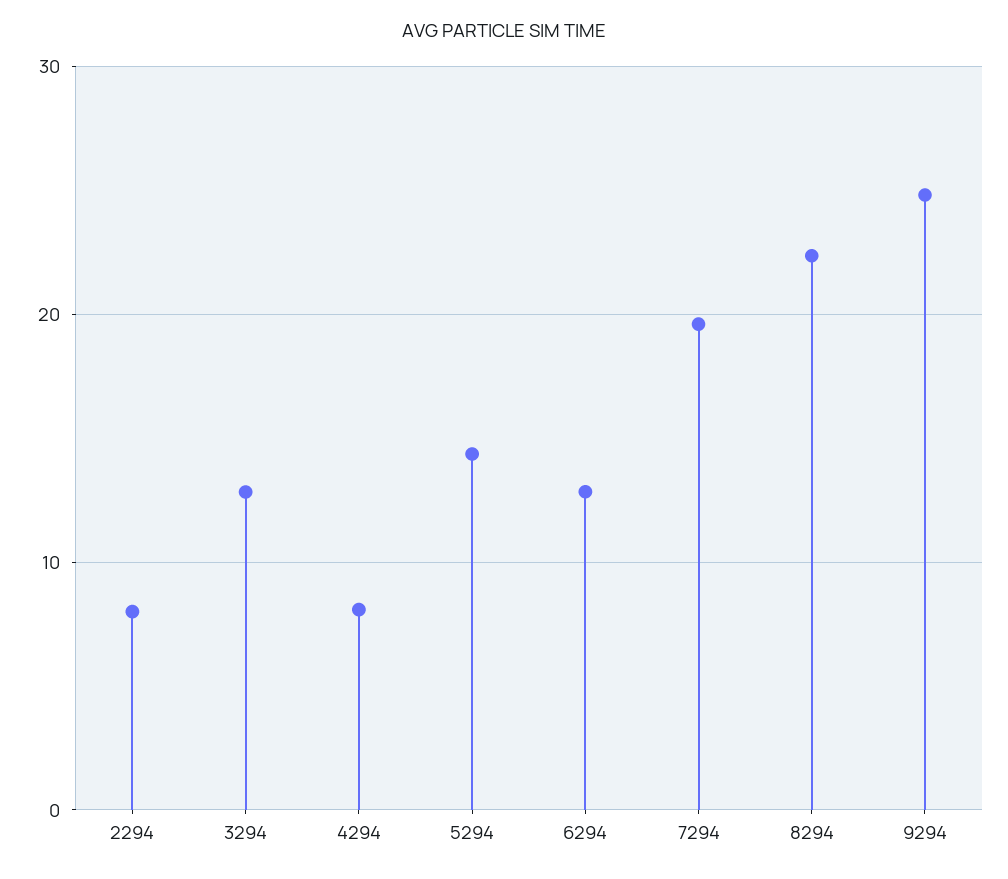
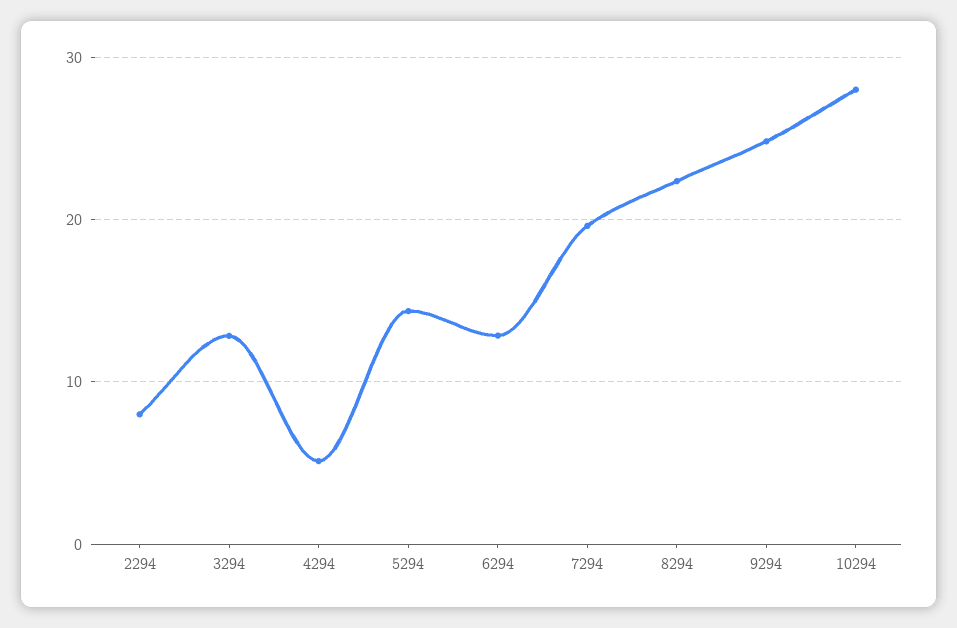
4294: 8 -> 5
10294: none -> 28

